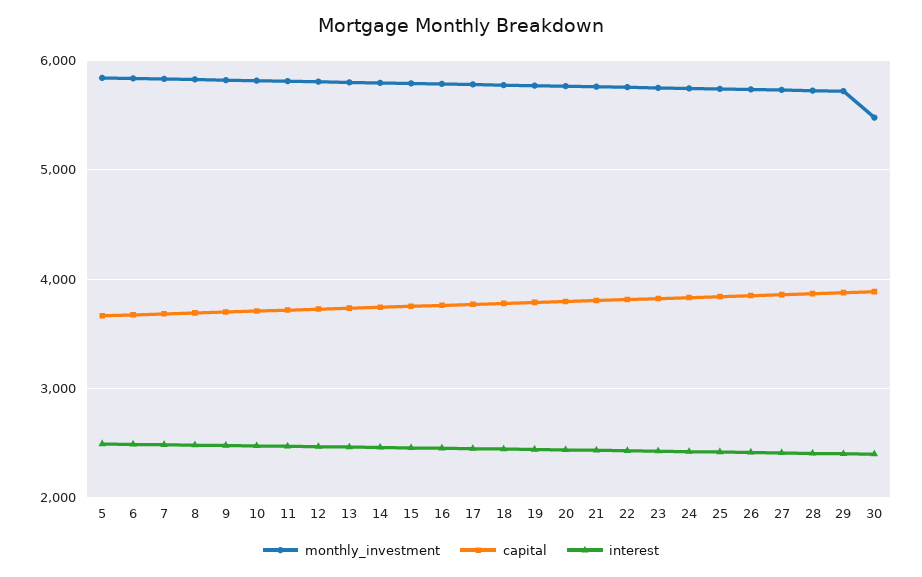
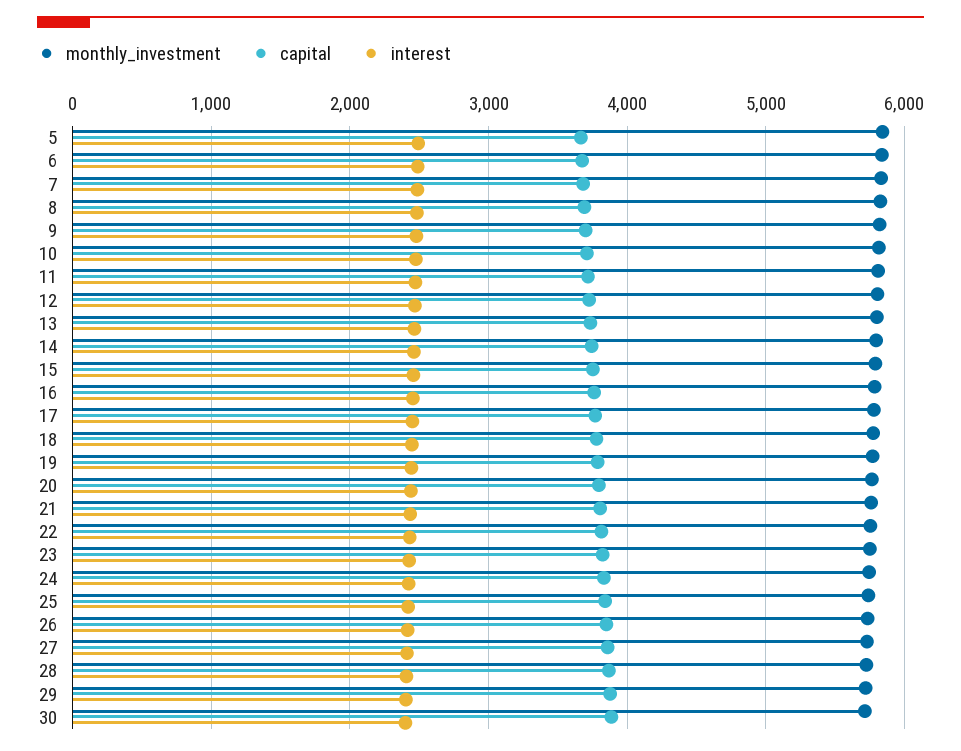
monthly_investment, 30: 5500 -> 5700

